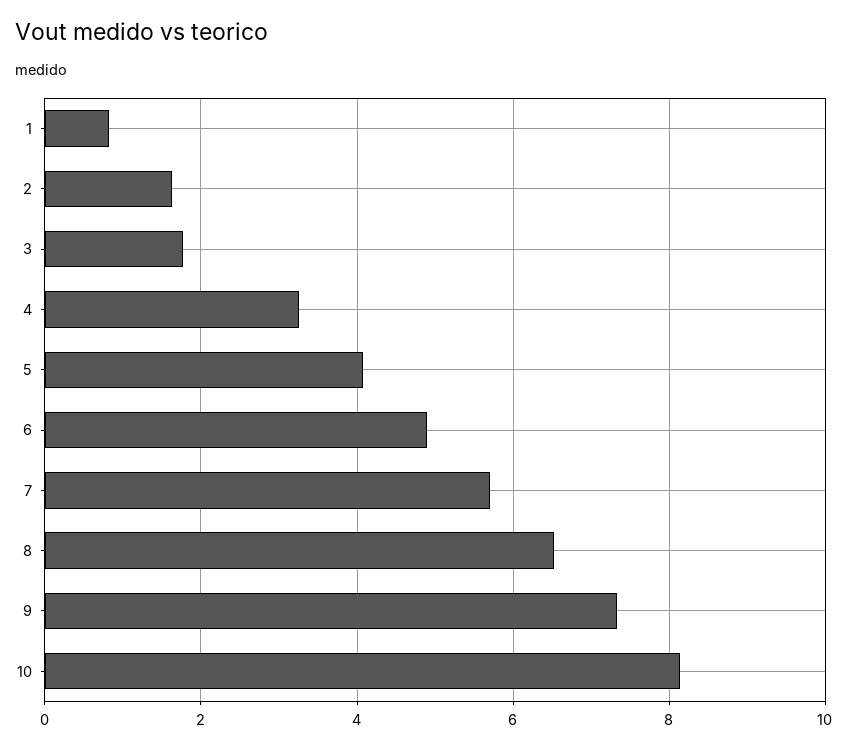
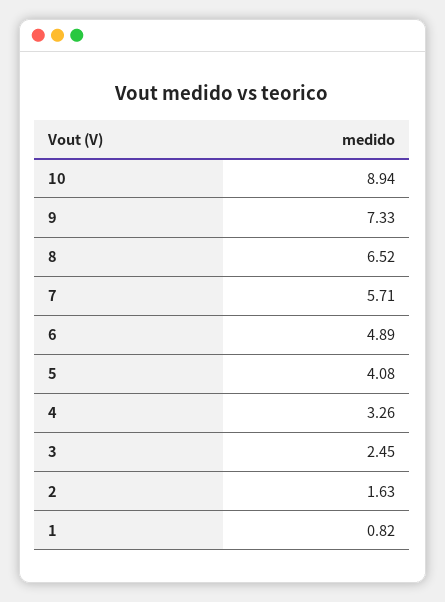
3: 1.8 -> 2.45
10: 8.2 -> 8.94

